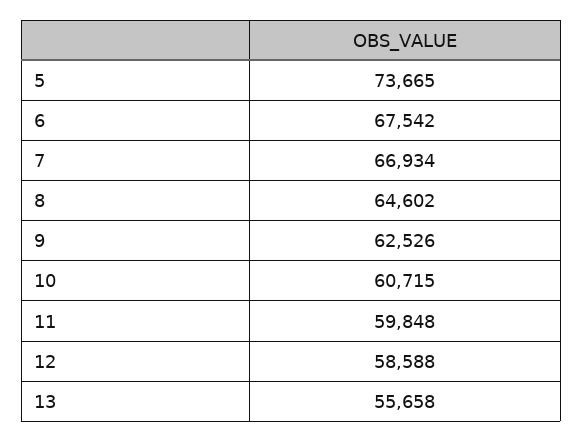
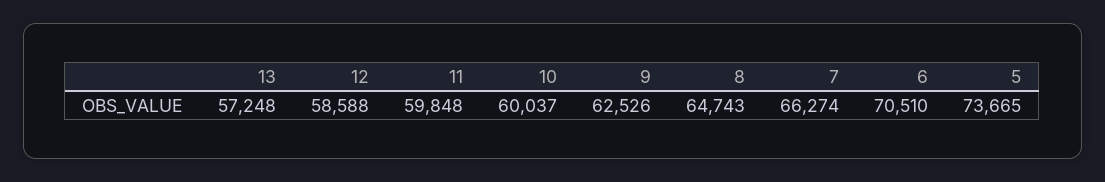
6: 67542 -> 70510
7: 66934 -> 66274
8: 64602 -> 64743
10: 60715 -> 60037
13: 55658 -> 57248

